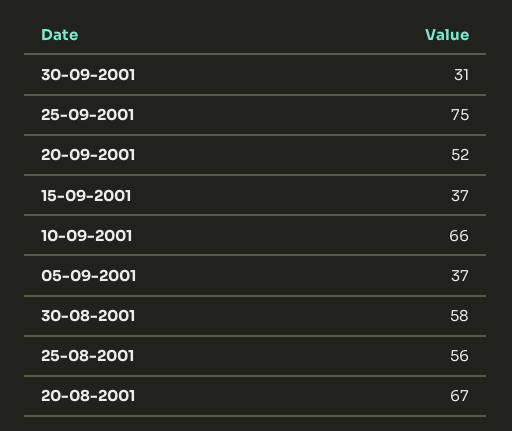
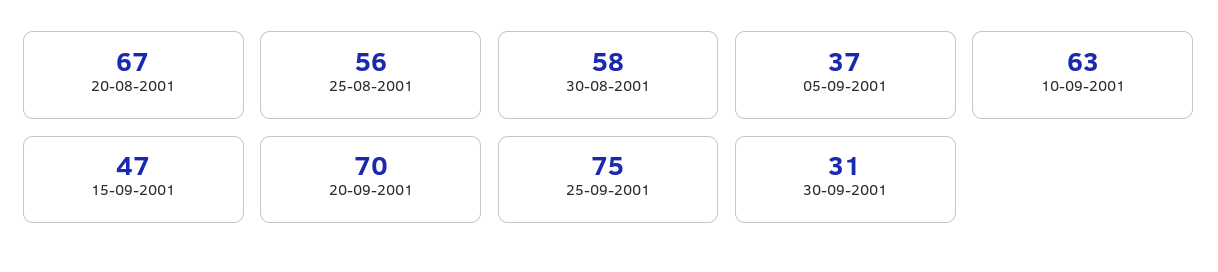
20-09-2001: 52 -> 70
15-09-2001: 37 -> 47
10-09-2001: 66 -> 63

